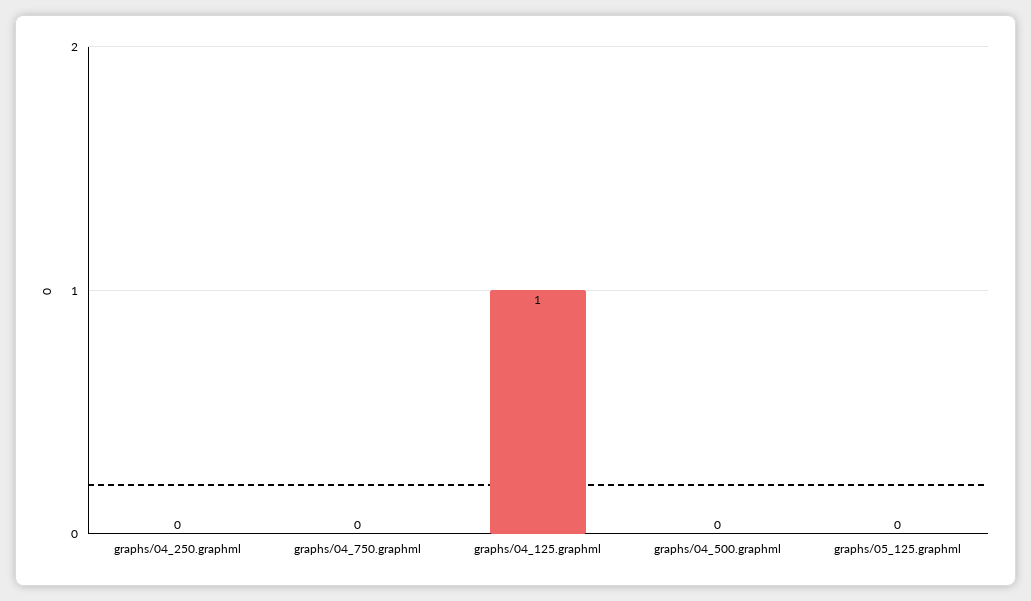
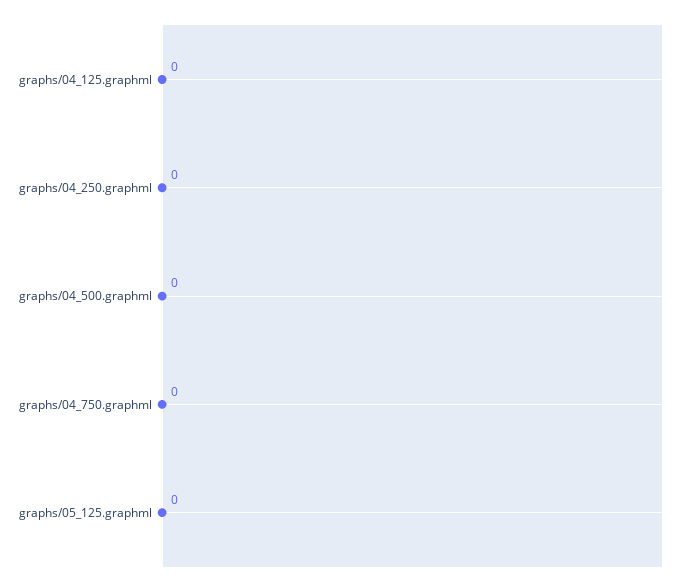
graphs/04_125.graphml: 1 -> 0

